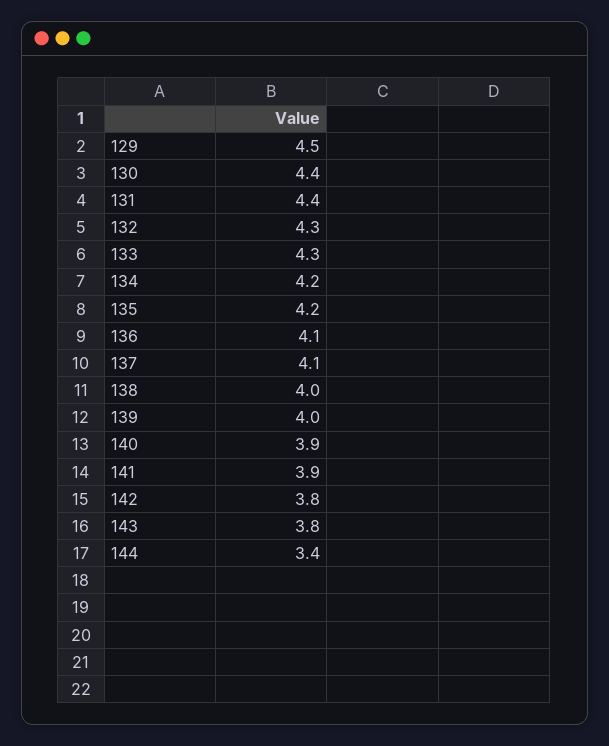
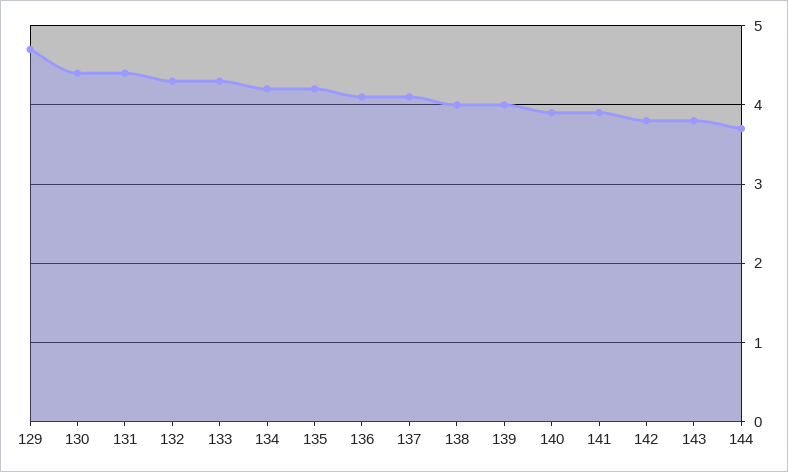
129: 4.5 -> 4.7
144: 3.4 -> 3.7

